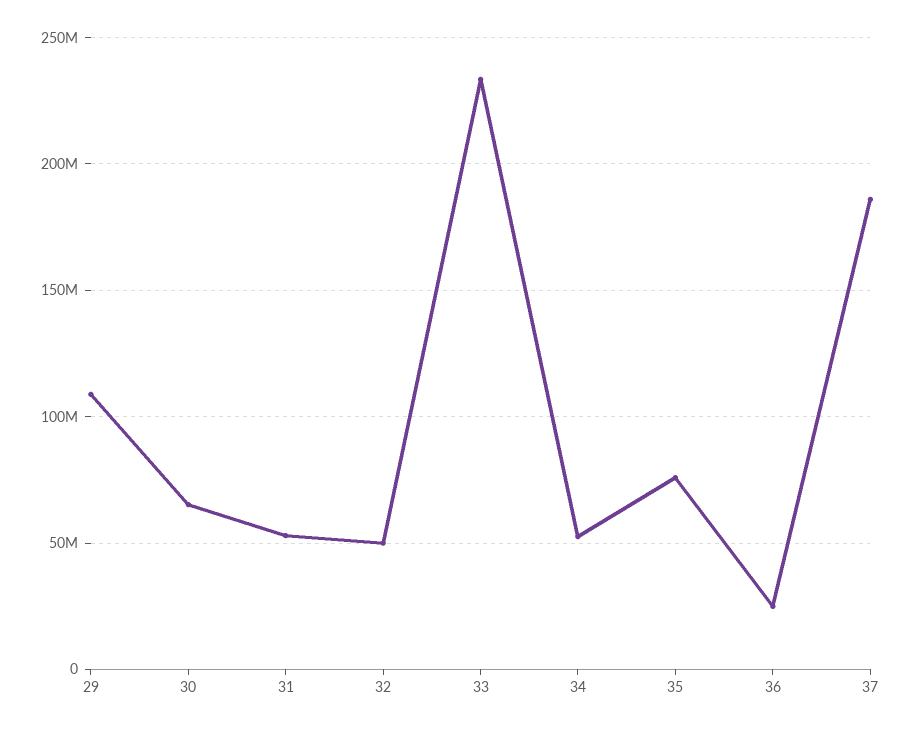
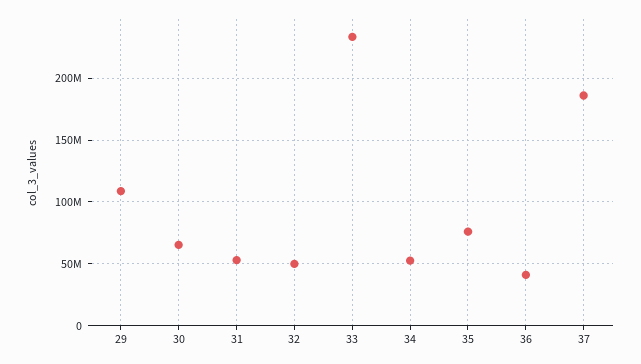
36: 25000000 -> 40000000

